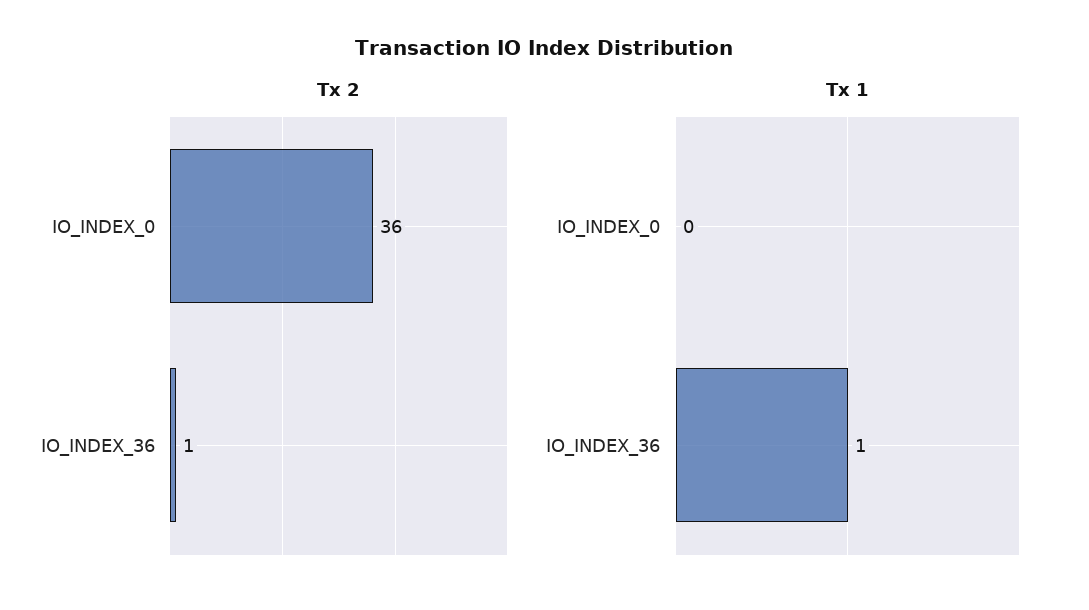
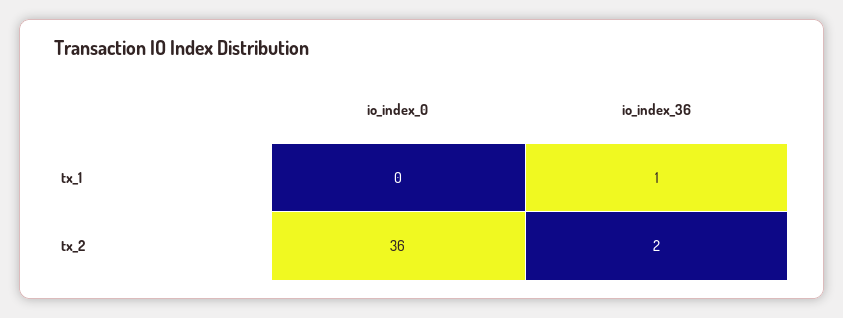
Tx 2, IO_INDEX_36: 1 -> 2

